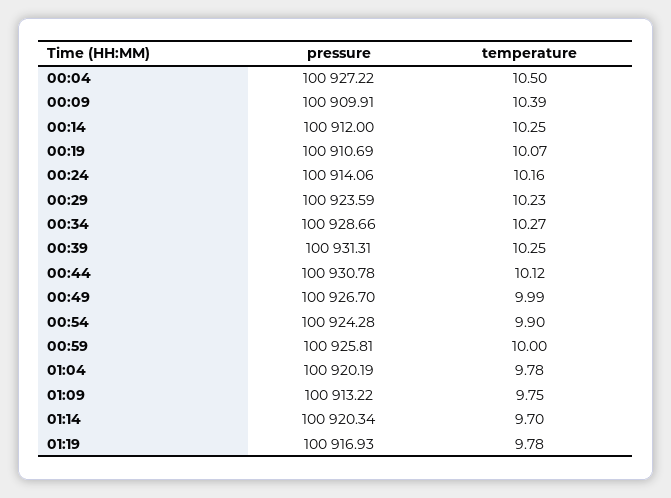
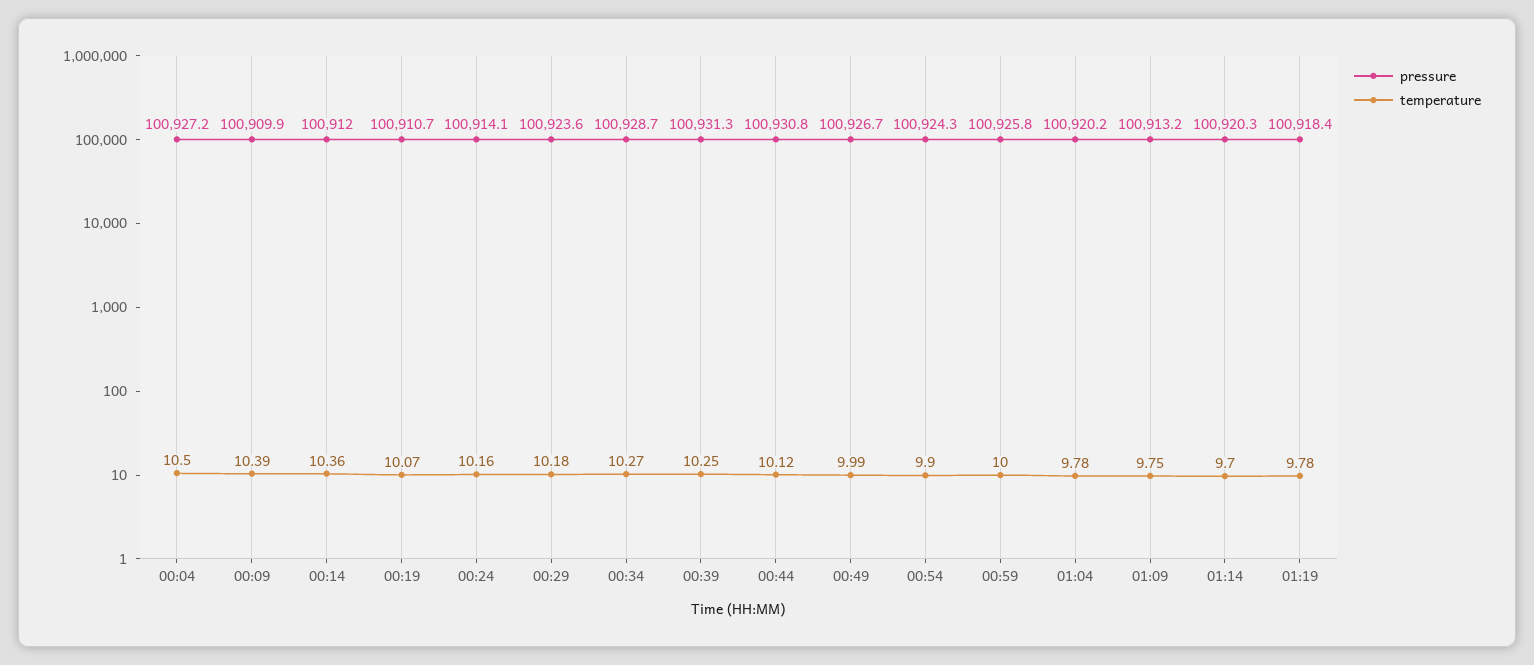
temperature, 00:14: 10.25 -> 10.36
temperature, 00:29: 10.23 -> 10.18
pressure, 01:19: 100916.93 -> 100918.4

